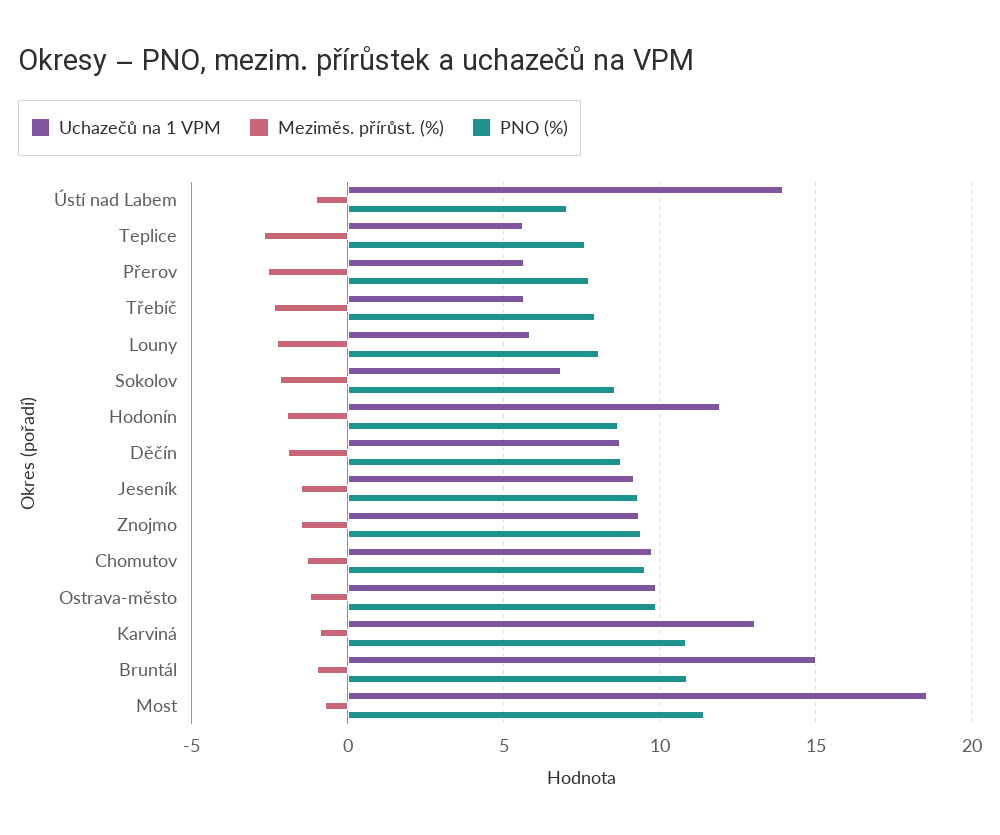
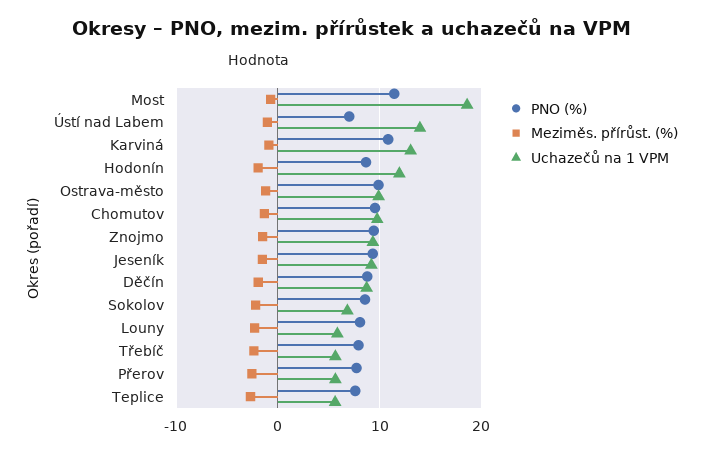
Uchazečů na 1 VPM, Bruntál: 15 -> none
Meziměs. přírůst. (%), Bruntál: -1 -> none
PNO (%), Bruntál: 11 -> none

